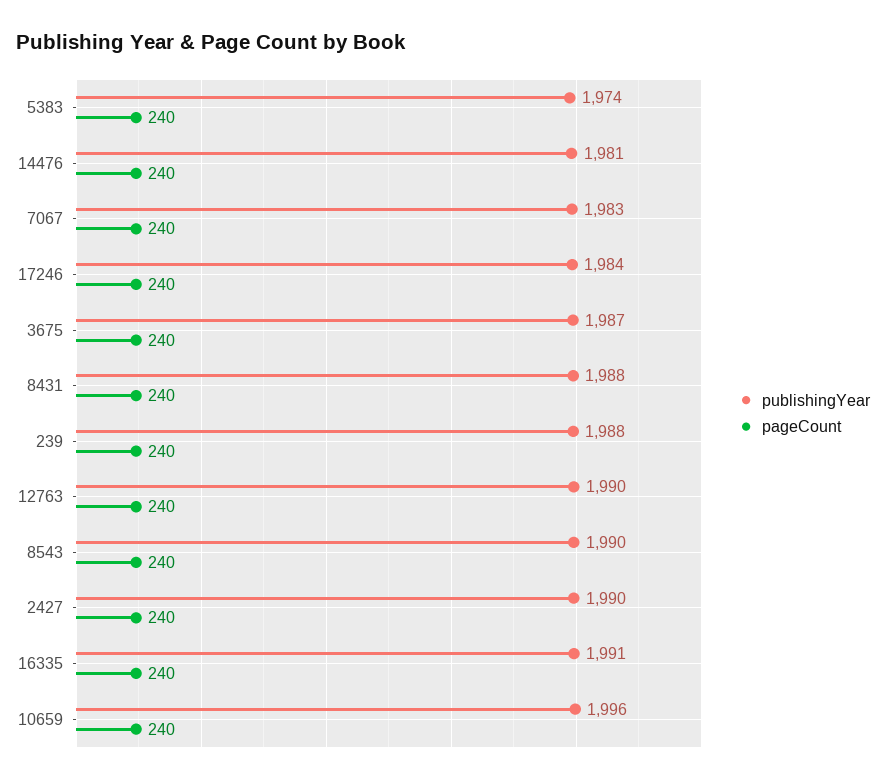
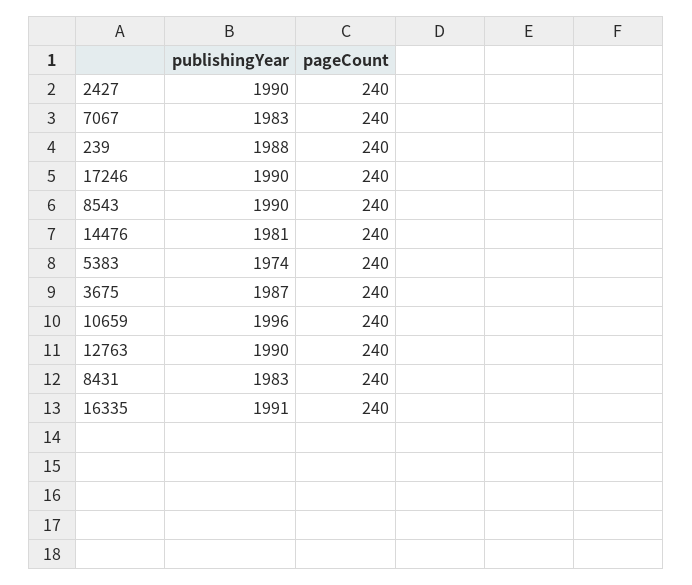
publishingYear, 17246: 1984 -> 1990
publishingYear, 8431: 1988 -> 1983

